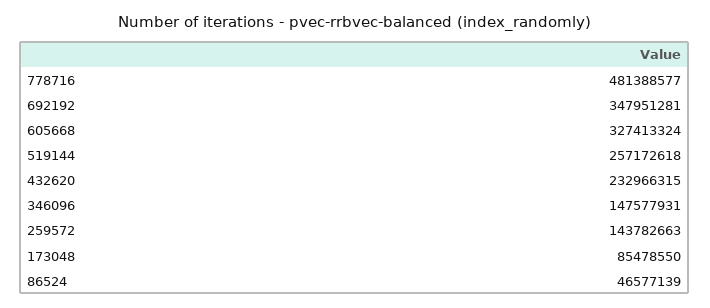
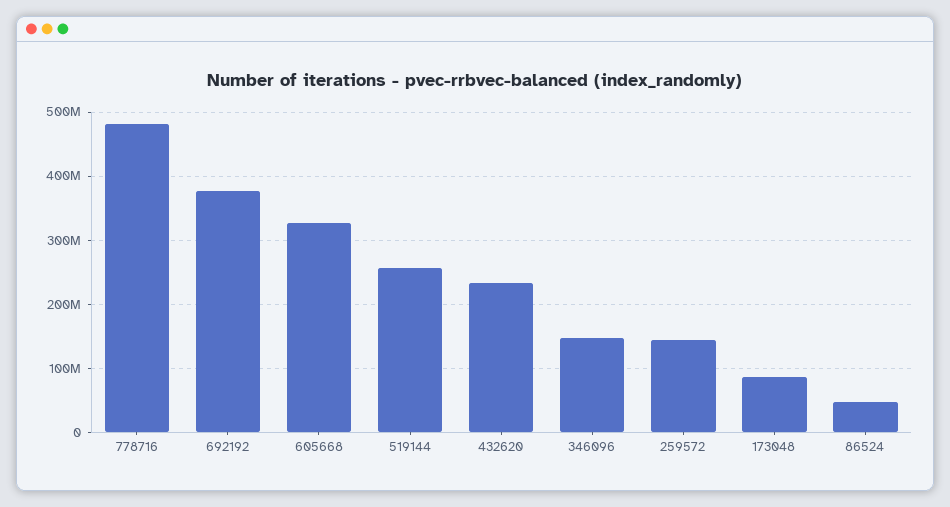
692192: 347951281 -> 380000000

